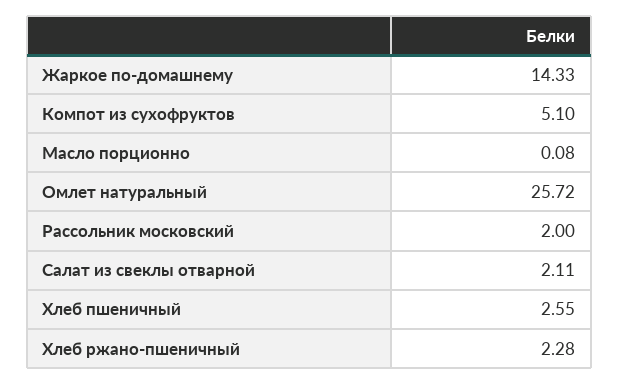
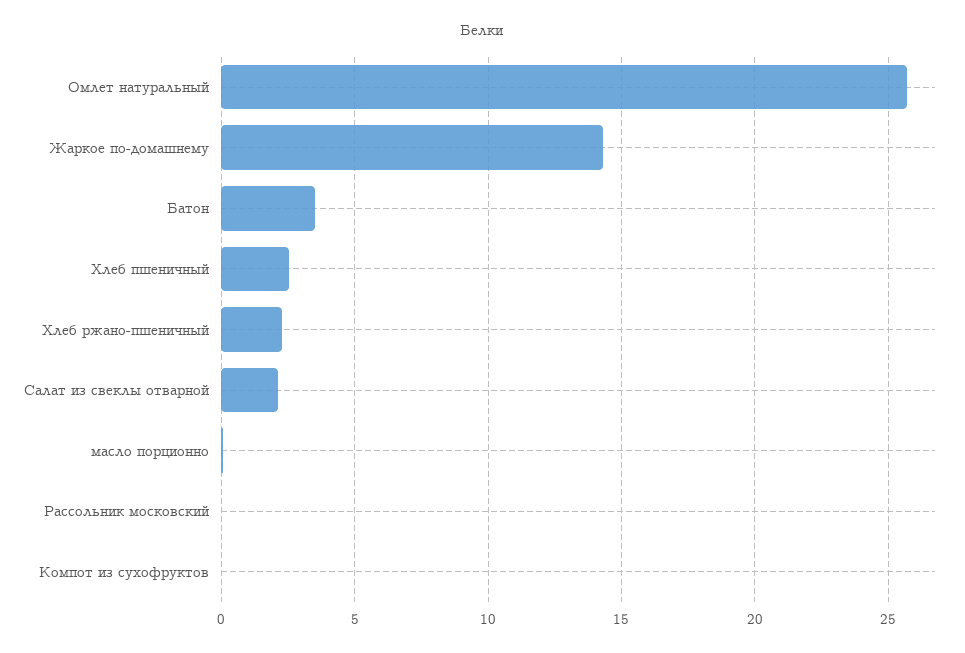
Компот из сухофруктов: 5.1 -> 0
Рассольник московский: 2 -> 0
Батон: none -> 3.5

